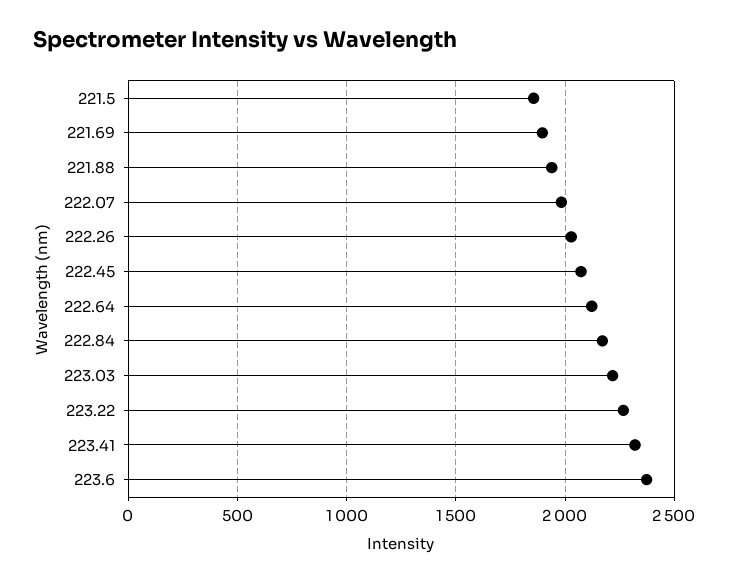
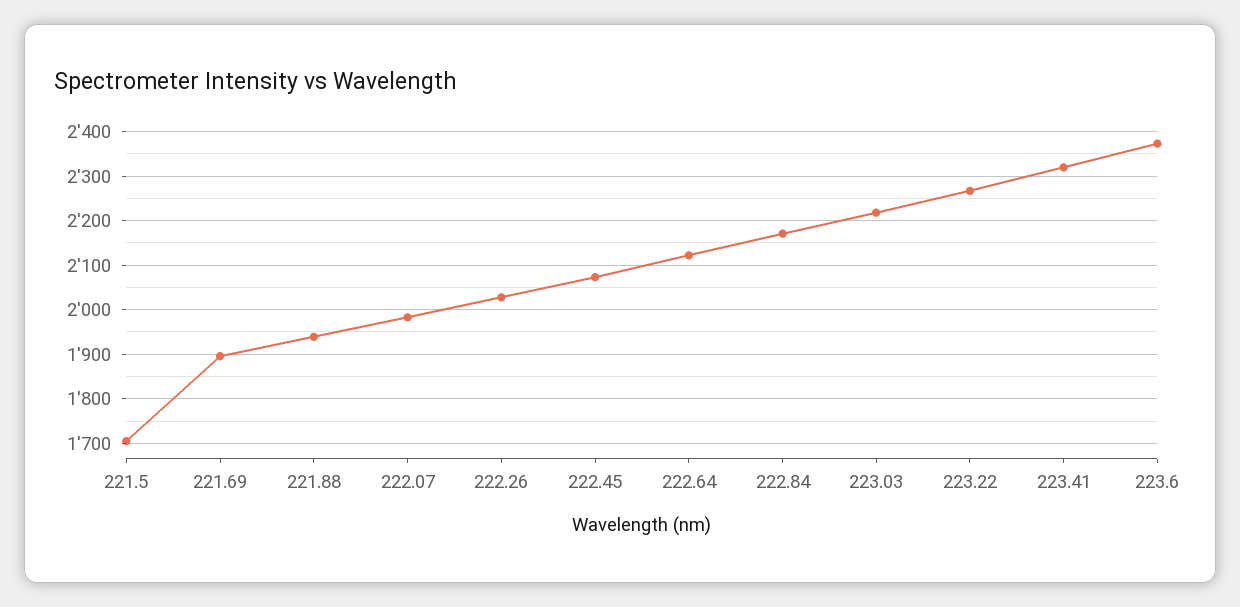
221.5: 1850 -> 1700

